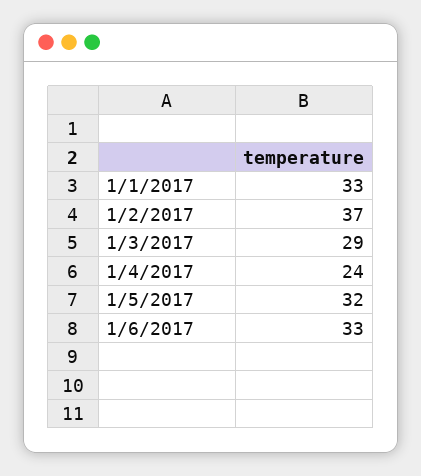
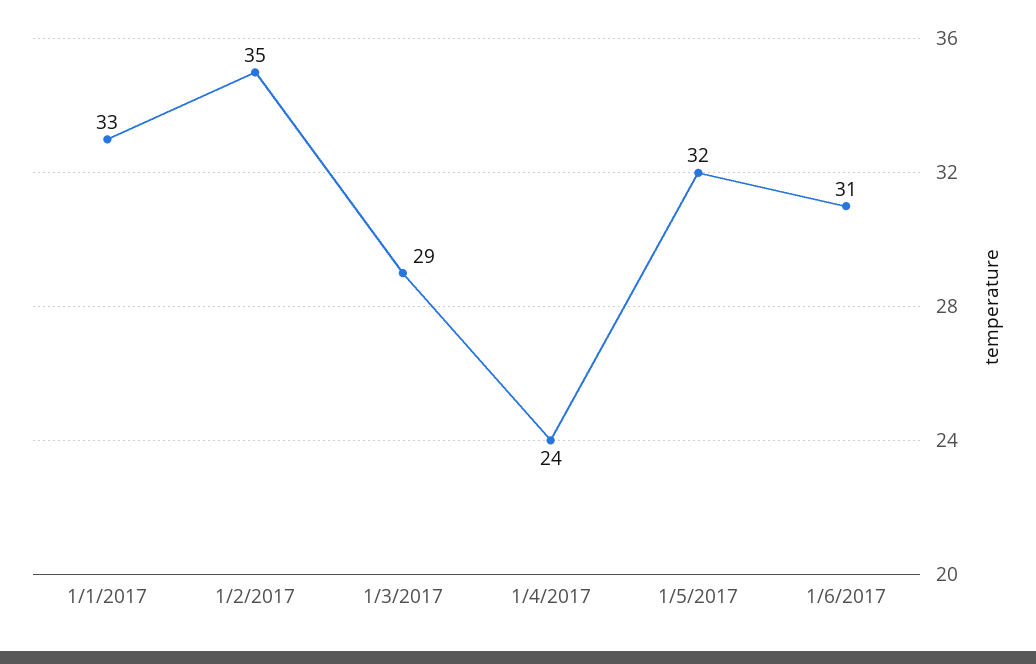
1/2/2017: 37 -> 35
1/6/2017: 33 -> 31

